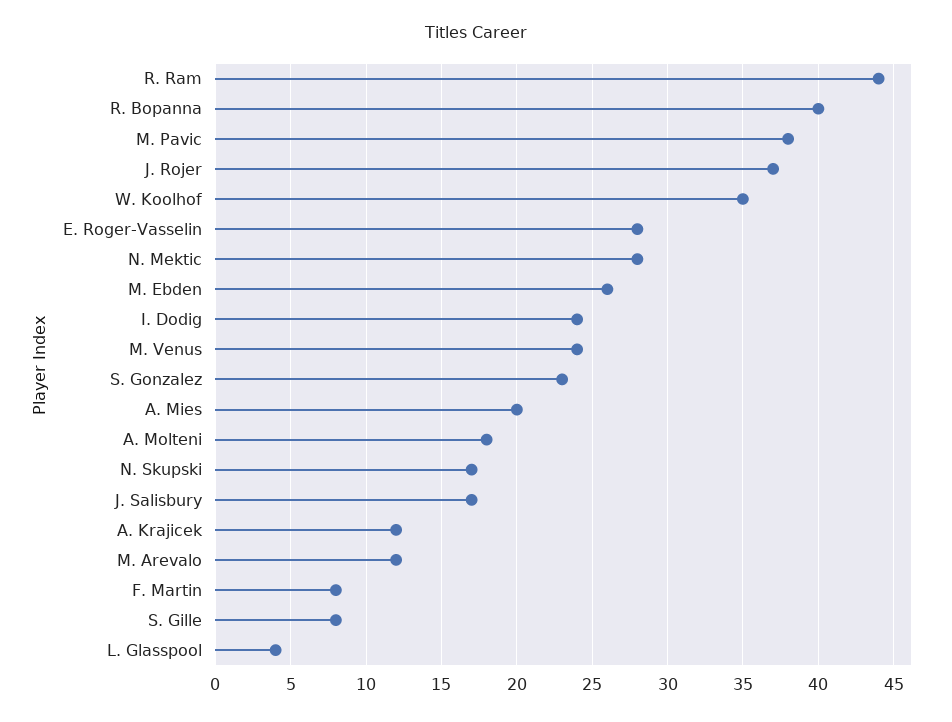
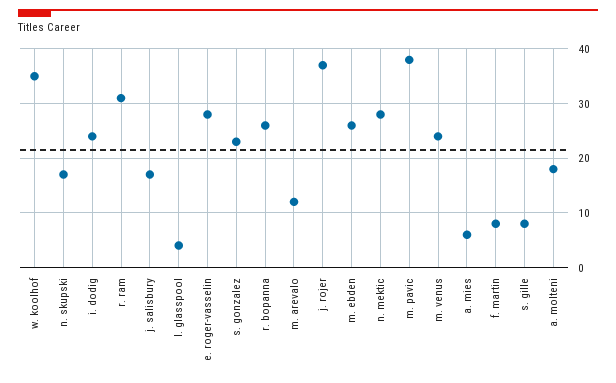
R. Ram: 44 -> 30
R. Bopanna: 40 -> 25
A. Mies: 20 -> 5
A. Krajicek: 12 -> none

